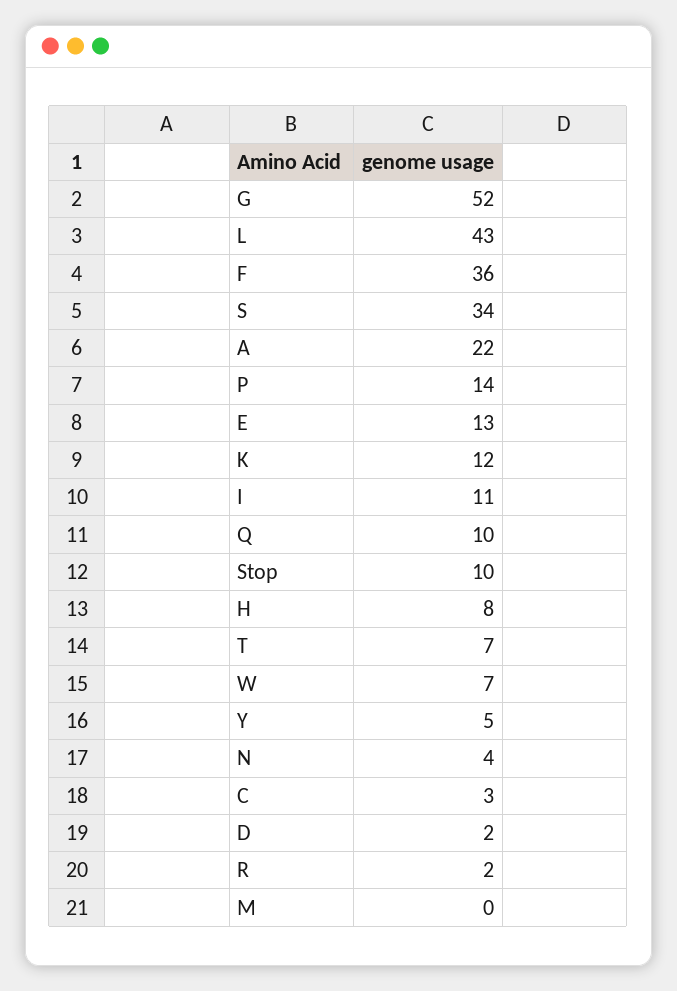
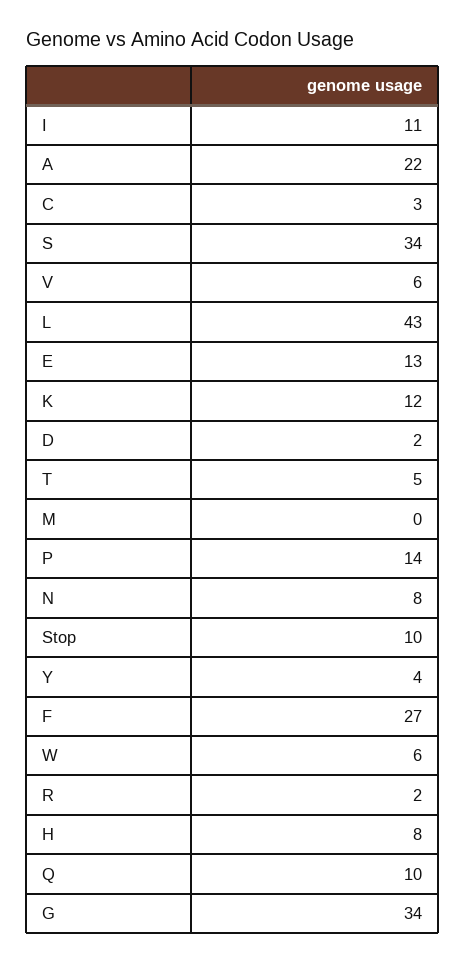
G: 52 -> 34
F: 36 -> 27
T: 7 -> 5
W: 7 -> 6
Y: 5 -> 4
N: 4 -> 8
V: none -> 6

